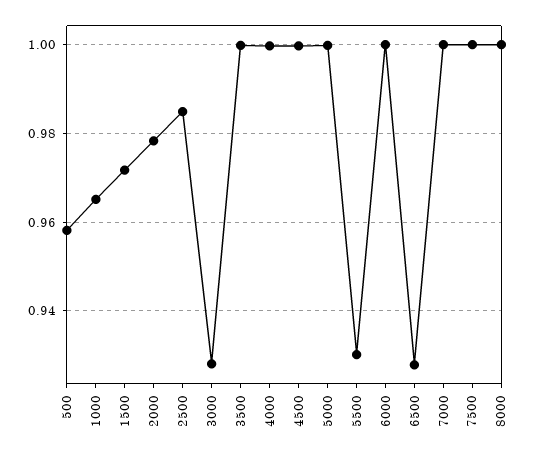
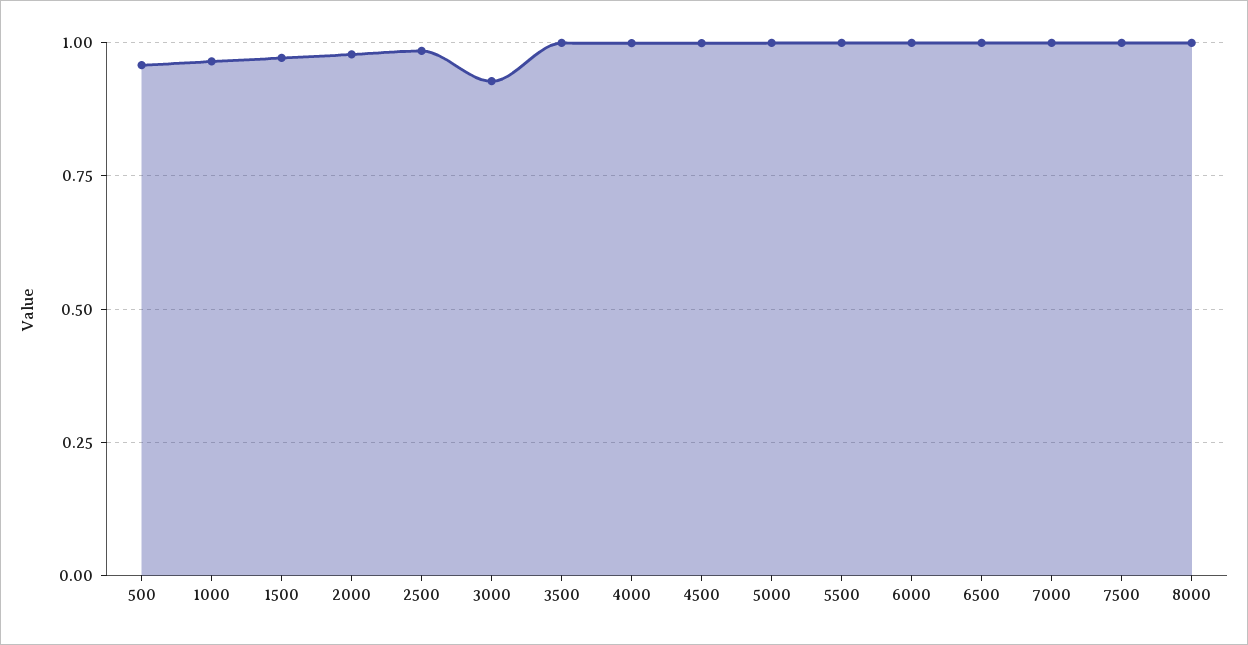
5500: 0.93 -> 1
6500: 0.928 -> 1

